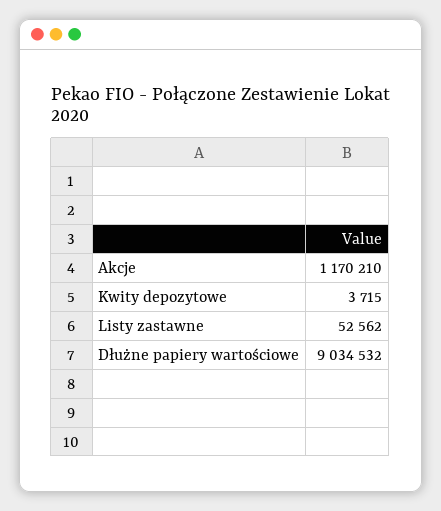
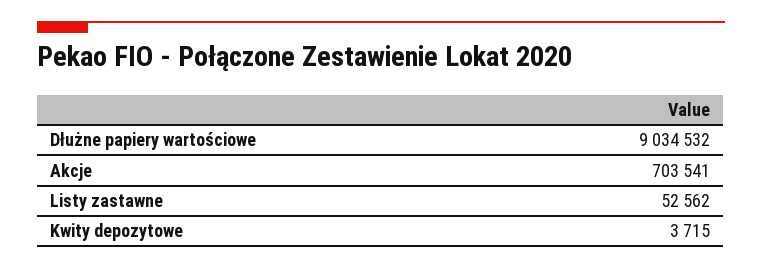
Akcje: 1170210 -> 703541

